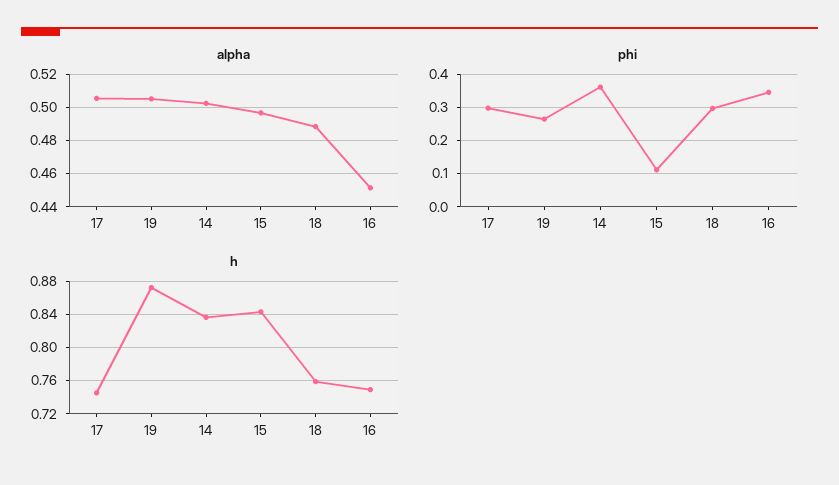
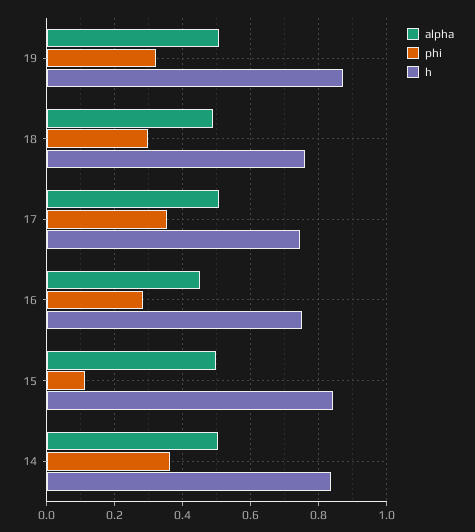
phi, 17: 0.3 -> 0.36
phi, 19: 0.26 -> 0.32
phi, 16: 0.34 -> 0.28

